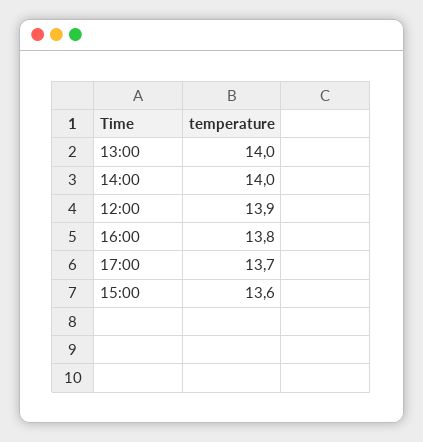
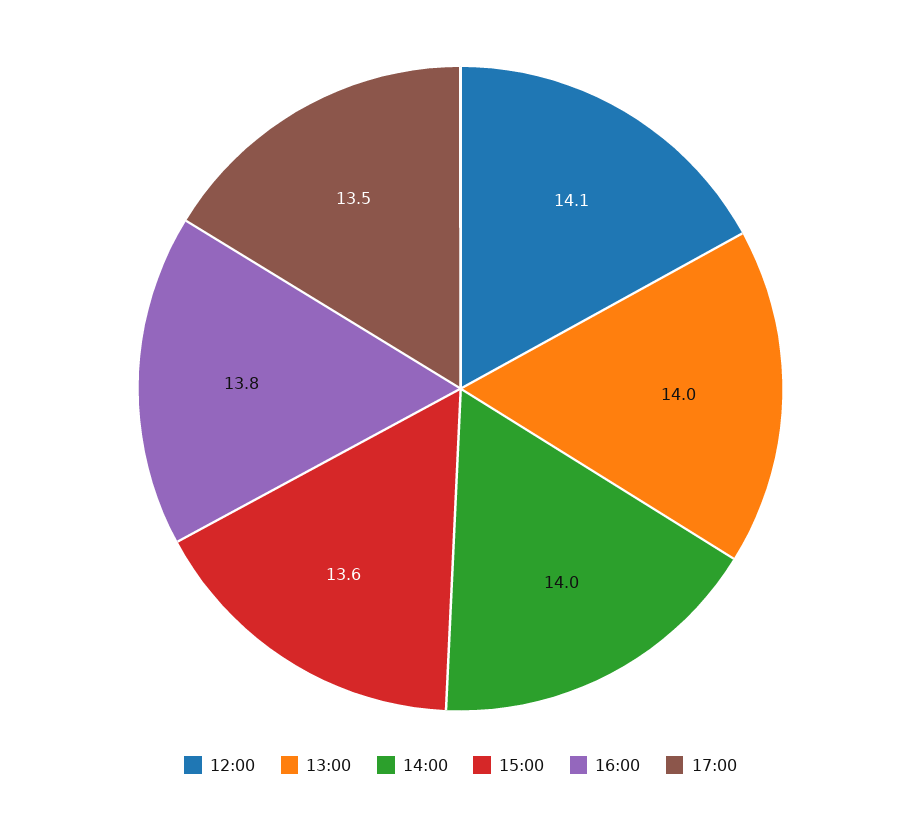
12:00: 13.9 -> 14.1
17:00: 13.7 -> 13.5

